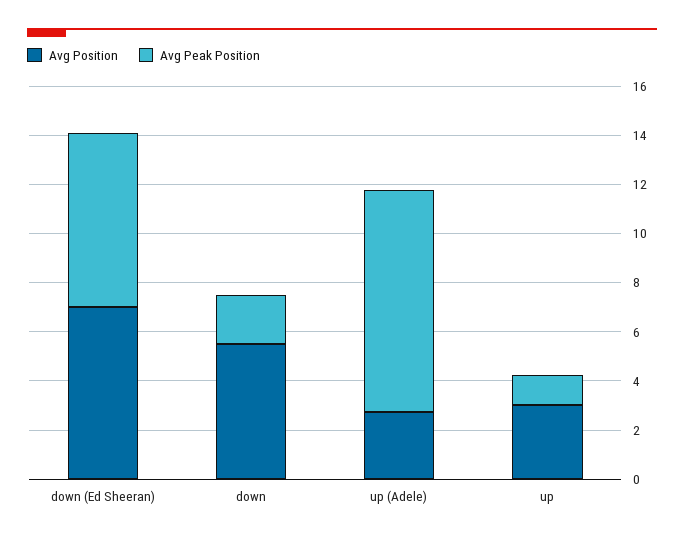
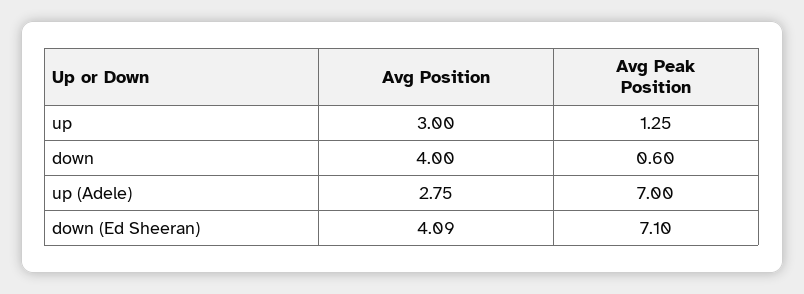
Avg Position, down (Ed Sheeran): 7 -> 4.09
Avg Position, down: 5.5 -> 4
Avg Peak Position, down: 2 -> 0.6
Avg Peak Position, up (Adele): 9 -> 7

